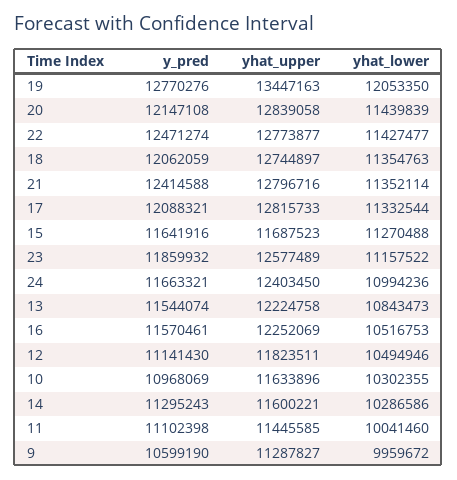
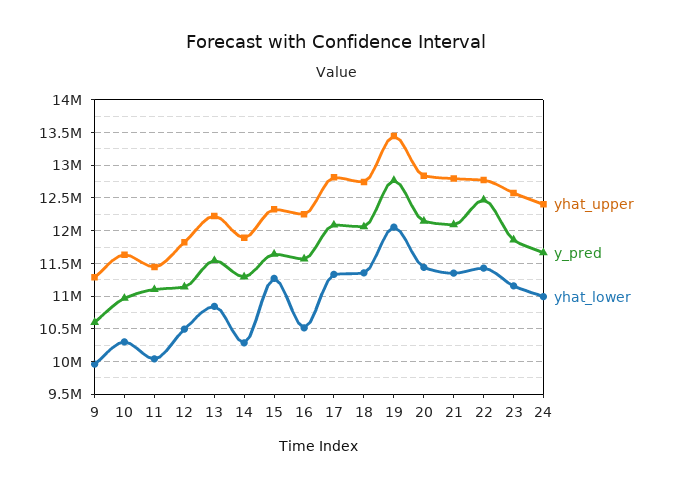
y_pred, 21: 12414588 -> 12100000
yhat_upper, 15: 11687523 -> 12300000
yhat_upper, 14: 11600221 -> 11900000

